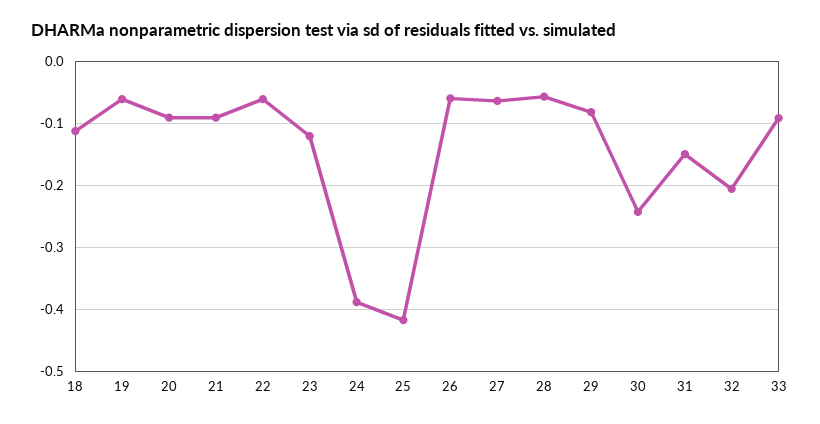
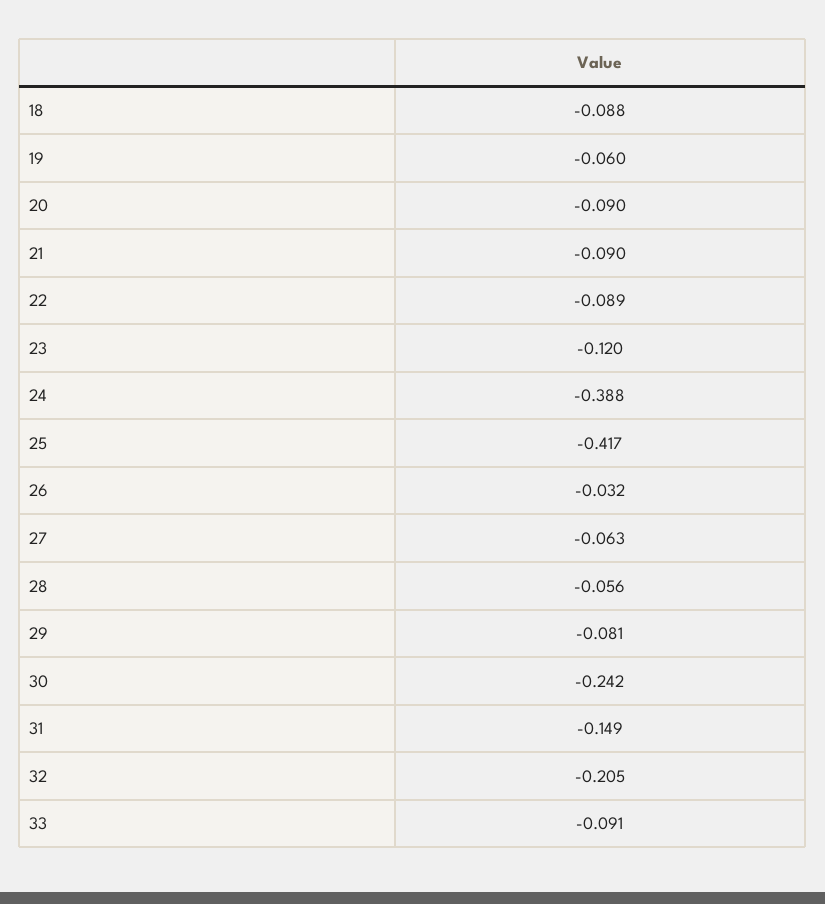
18: -0.11 -> -0.088
22: -0.06 -> -0.089
26: -0.06 -> -0.032

